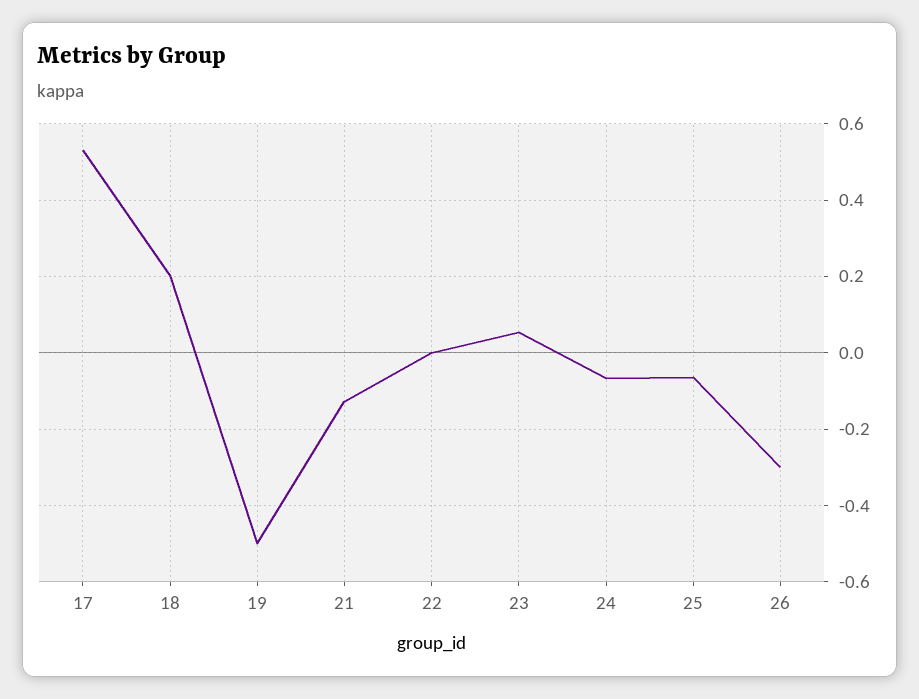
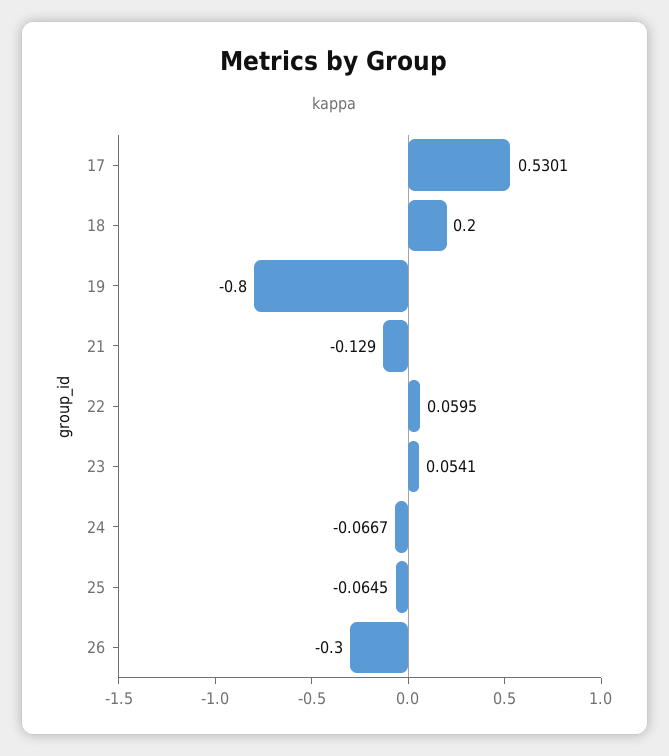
19: -0.5 -> -0.8
22: 0 -> 0.0595

